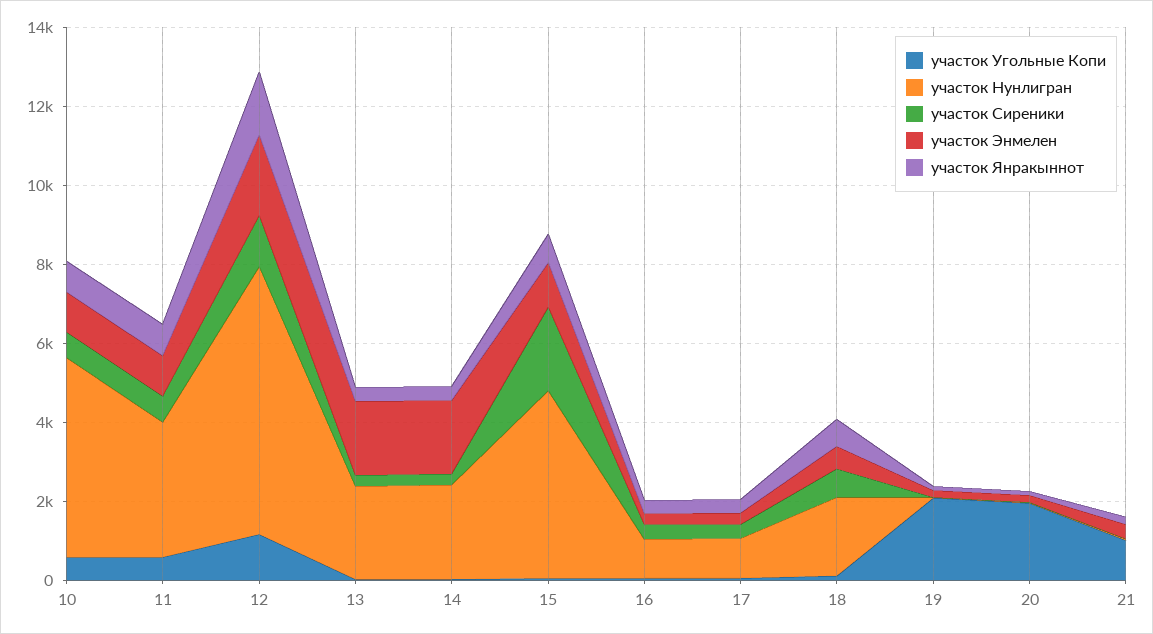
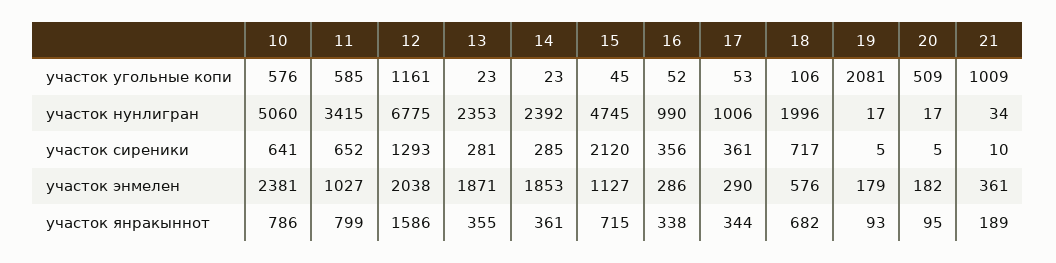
участок Энмелен, 10: 1000 -> 2381
участок Угольные Копи, 20: 2000 -> 509

